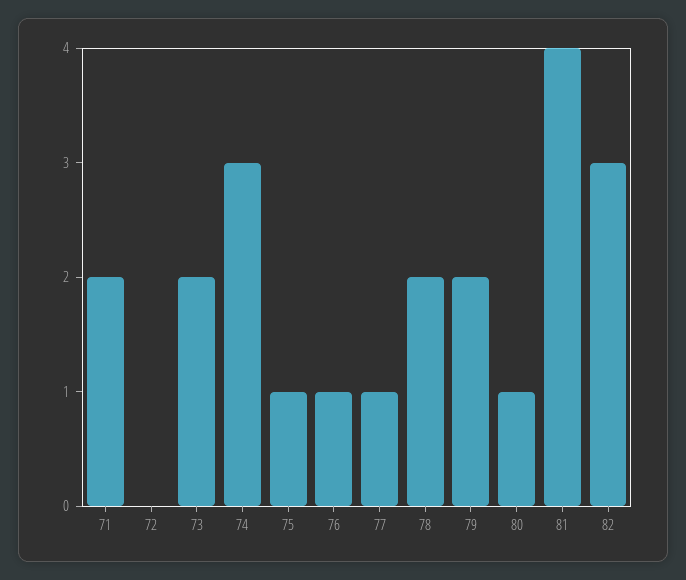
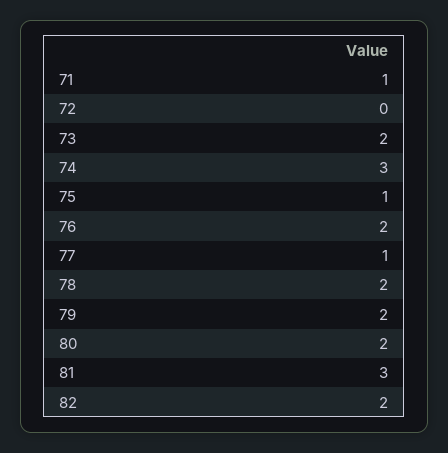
71: 2 -> 1
76: 1 -> 2
80: 1 -> 2
81: 4 -> 3
82: 3 -> 2

